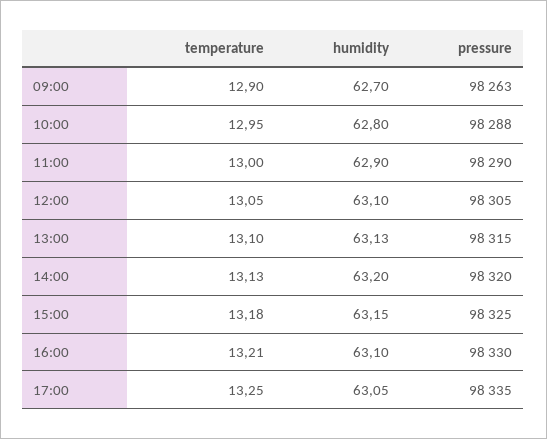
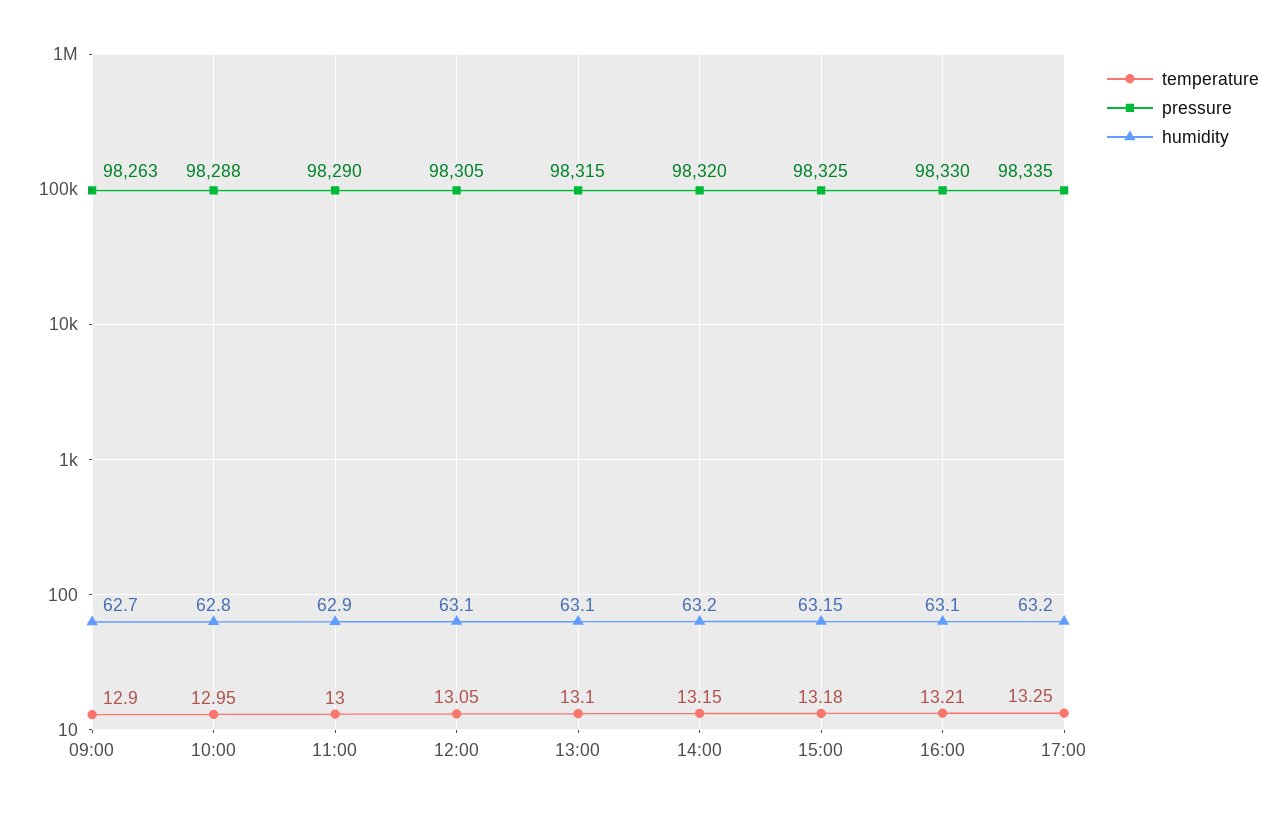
humidity, 13:00: 63.13 -> 63.1
temperature, 14:00: 13.13 -> 13.15
humidity, 17:00: 63.05 -> 63.2

